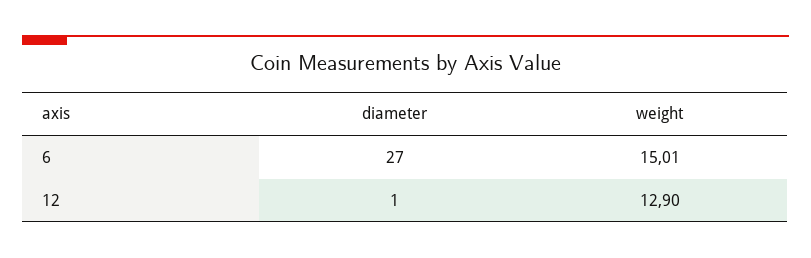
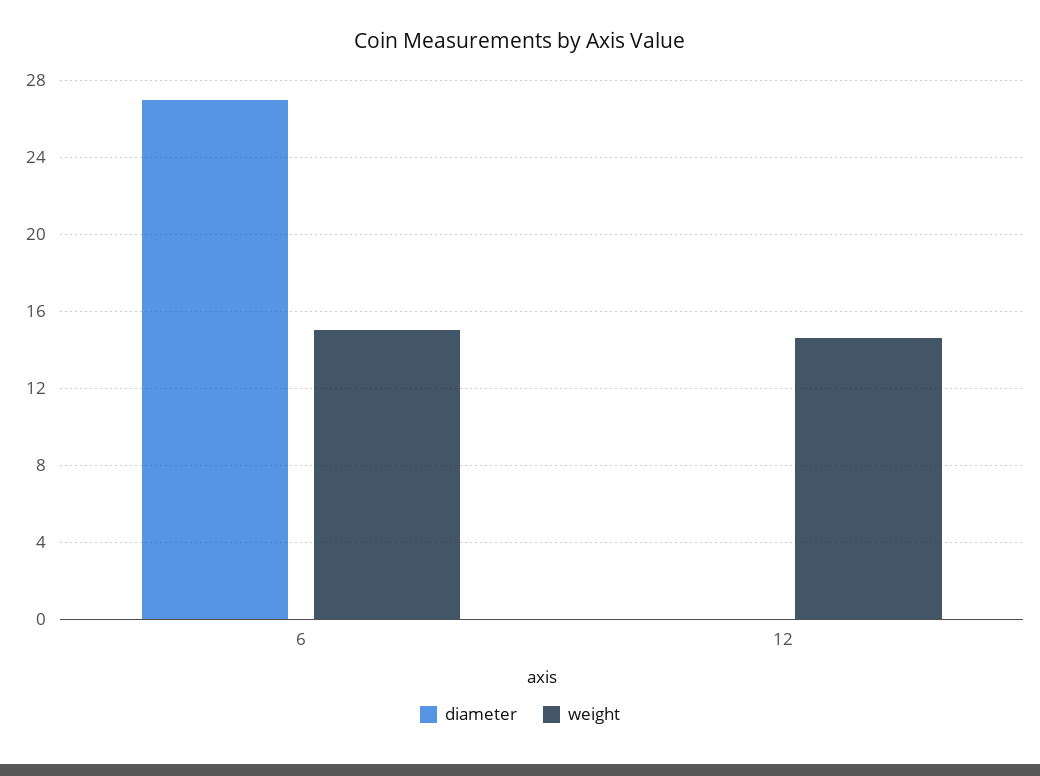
diameter, 12: 1 -> 0
weight, 12: 12.9 -> 14.5

